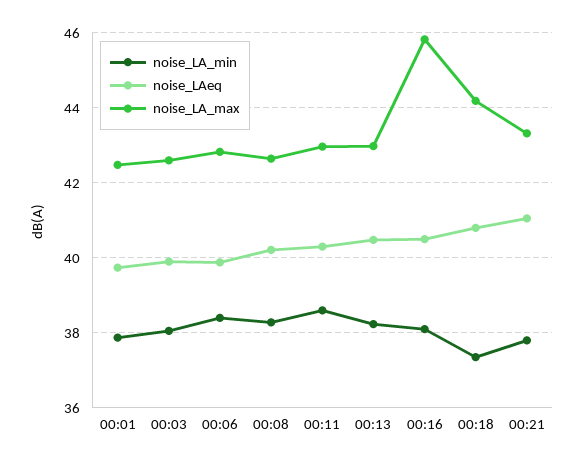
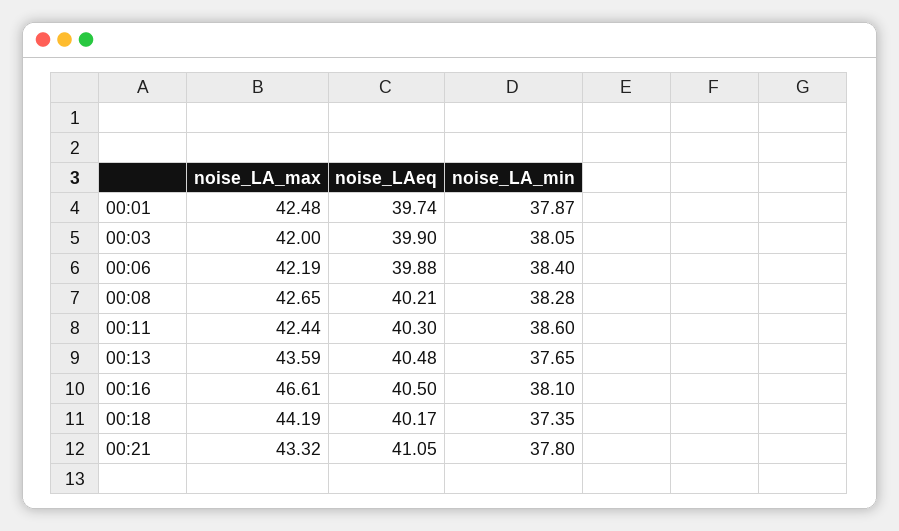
noise_LA_max, 00:03: 42.6 -> 42
noise_LA_max, 00:06: 42.8 -> 42.19
noise_LA_max, 00:11: 43 -> 42.44
noise_LA_min, 00:13: 38.2 -> 37.65
noise_LA_max, 00:13: 43 -> 43.59
noise_LA_max, 00:16: 45.8 -> 46.61
noise_LAeq, 00:18: 40.8 -> 40.17

